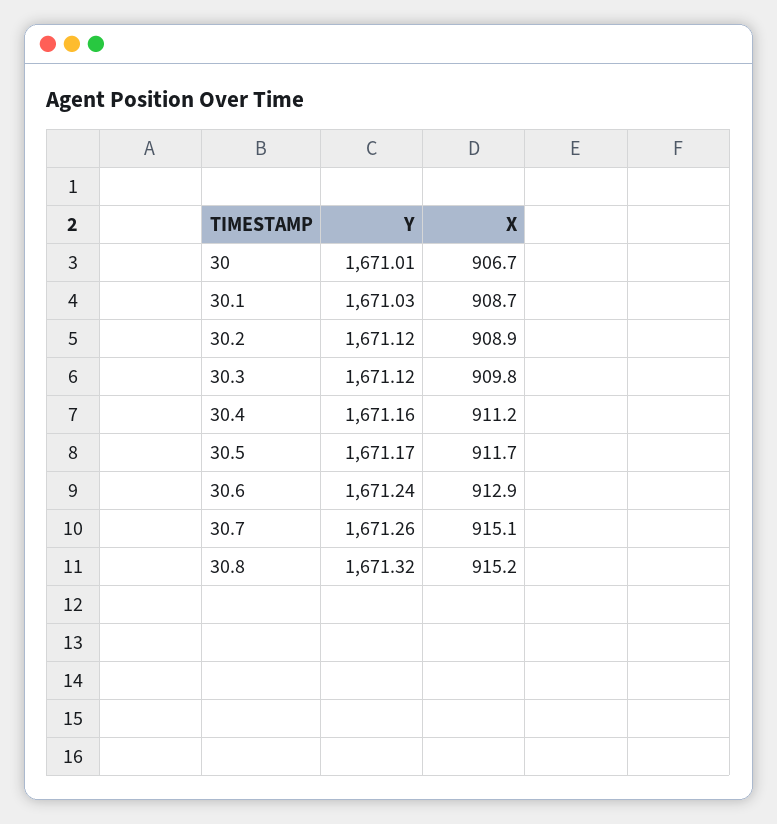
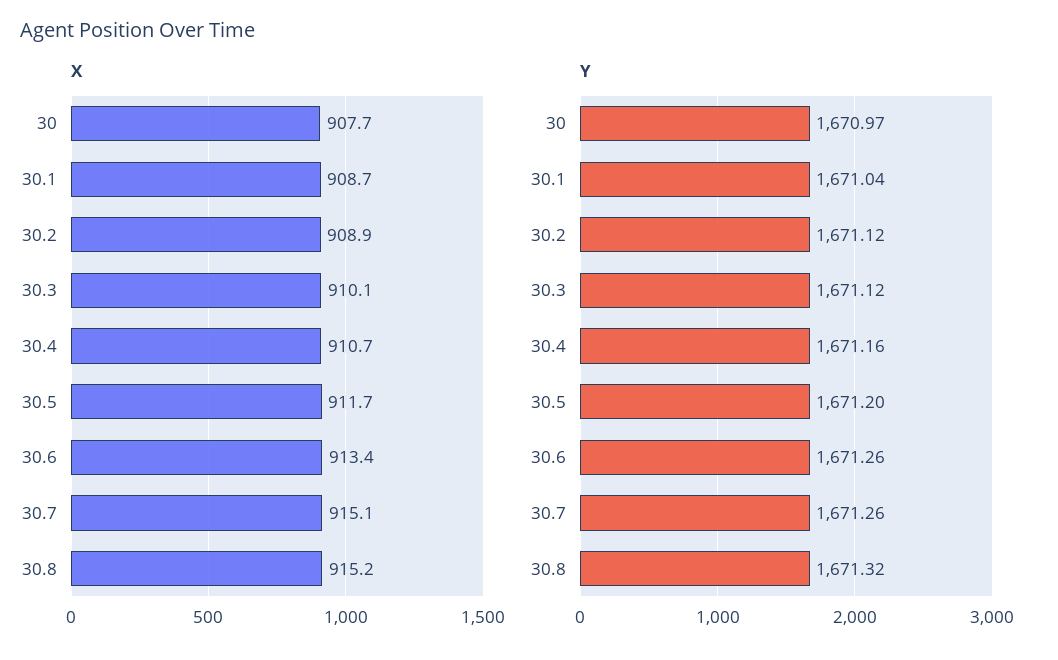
Y, 30: 1671.01 -> 1670.97
X, 30: 906.7 -> 907.7
Y, 30.1: 1671.03 -> 1671.04
X, 30.3: 909.8 -> 910.1
X, 30.4: 911.2 -> 910.7
Y, 30.5: 1671.17 -> 1671.2
Y, 30.6: 1671.24 -> 1671.26
X, 30.6: 912.9 -> 913.4

